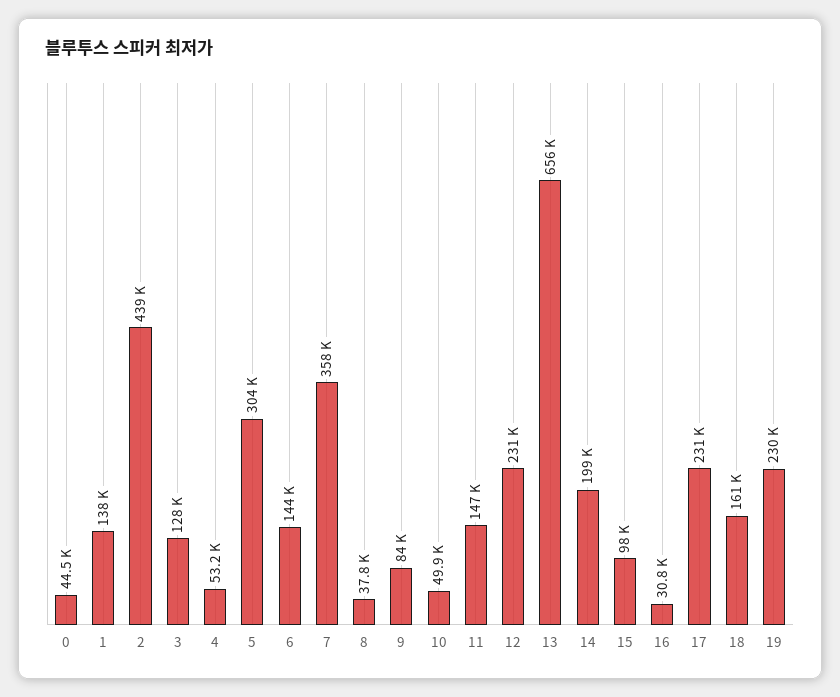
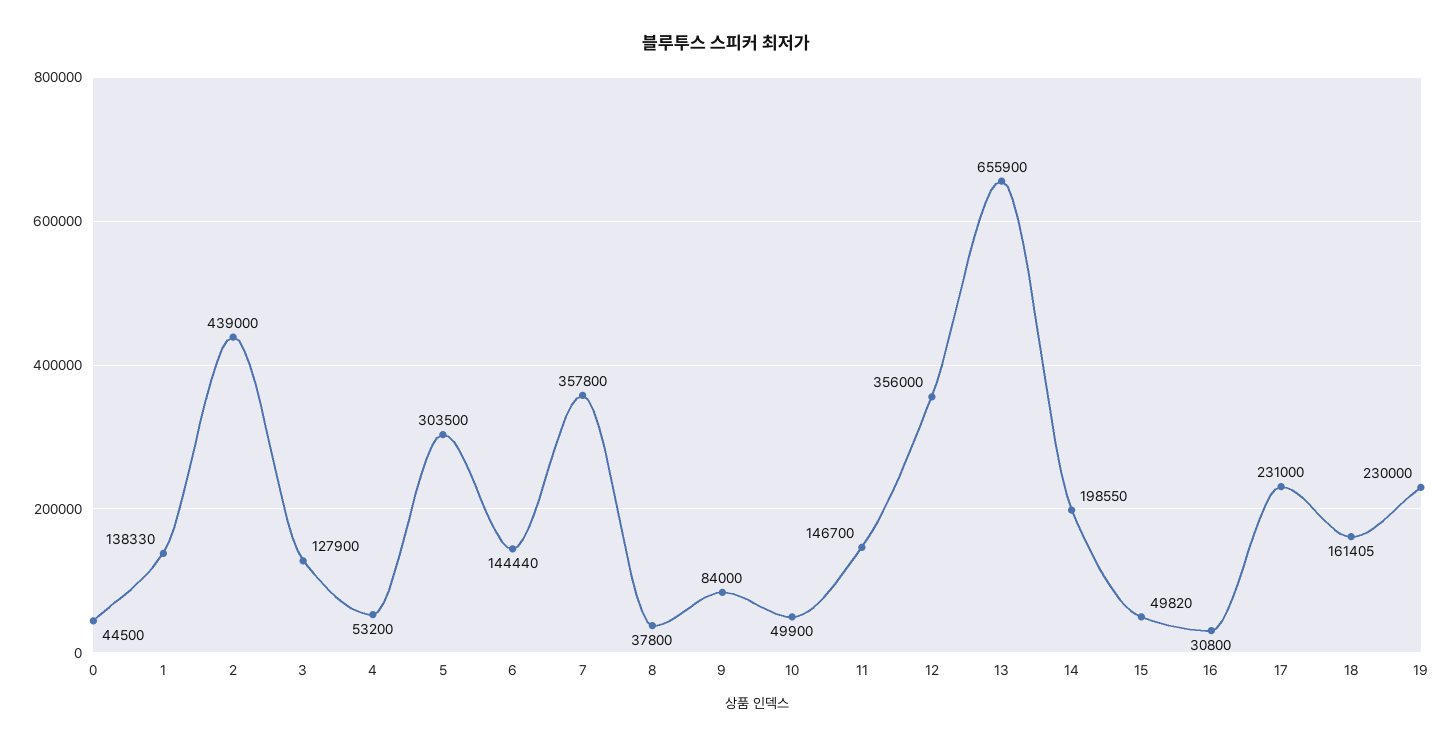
12: 231000 -> 356000
15: 98000 -> 49820

